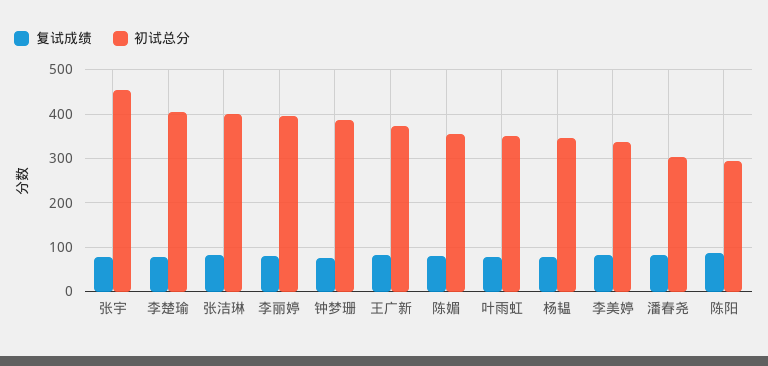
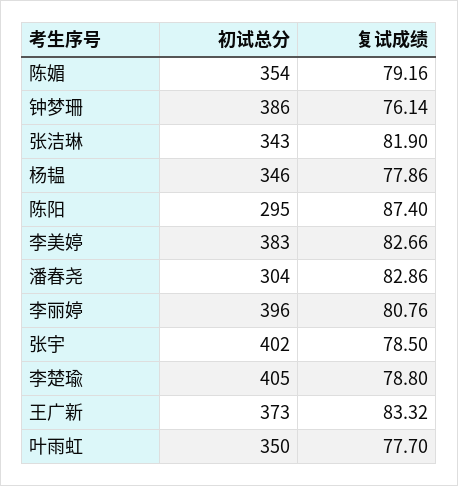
初试总分, 张宇: 460 -> 402
初试总分, 张洁琳: 400 -> 343
初试总分, 李美婷: 340 -> 383

